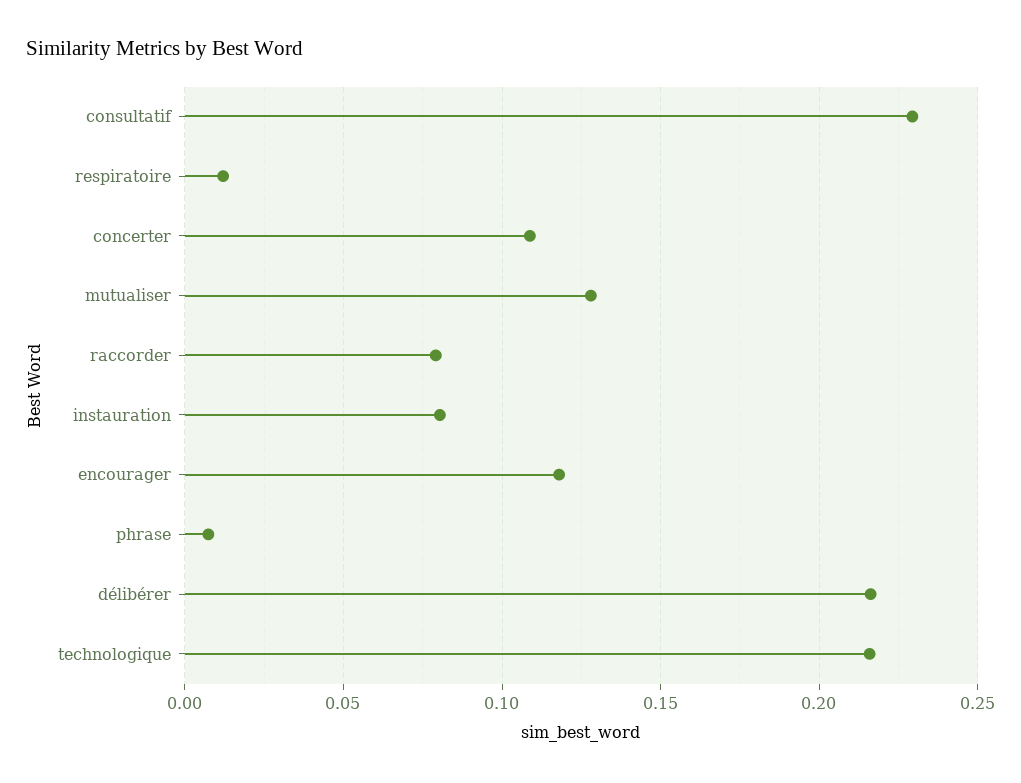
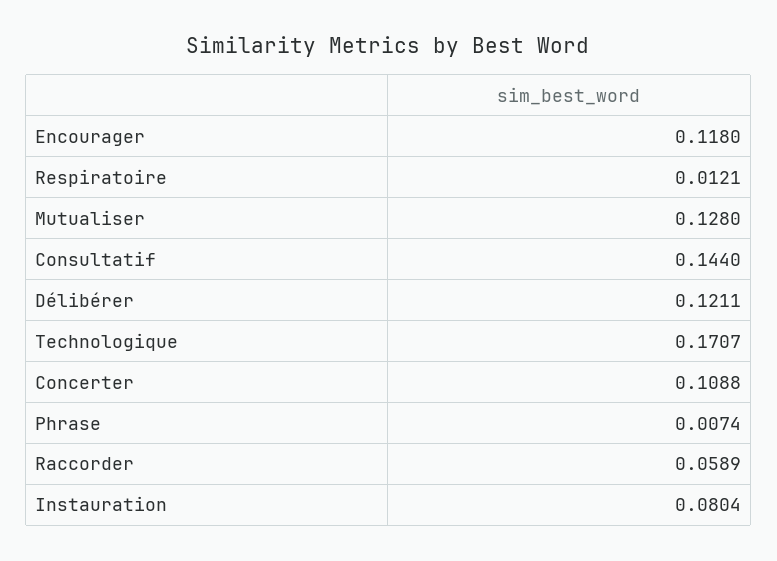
consultatif: 0.23 -> 0.144
raccorder: 0.08 -> 0.0589
délibérer: 0.215 -> 0.1211
technologique: 0.215 -> 0.1707

